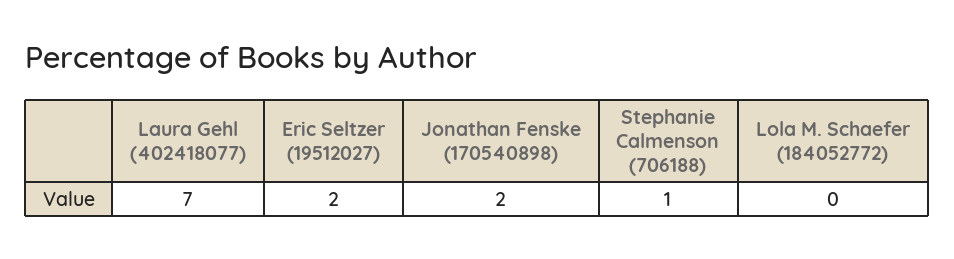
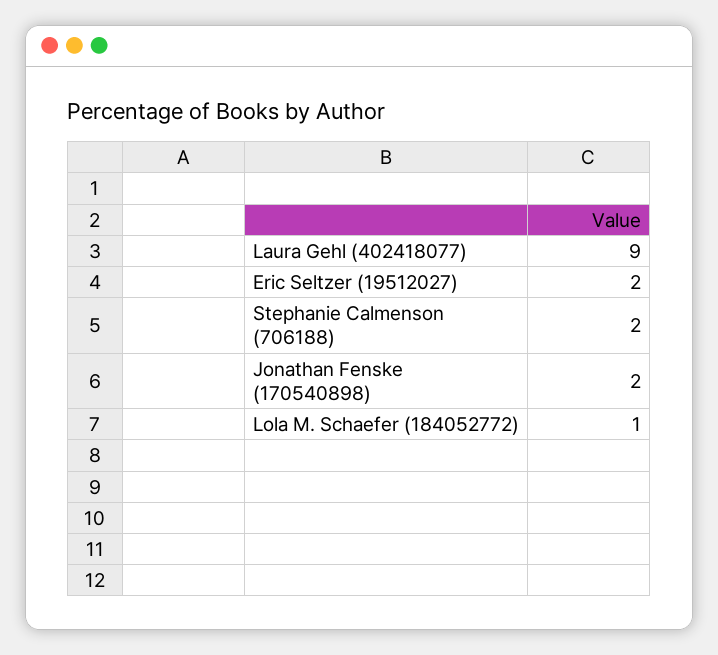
Laura Gehl (402418077): 7 -> 9
Stephanie Calmenson (706188): 1 -> 2
Lola M. Schaefer (184052772): 0 -> 1

